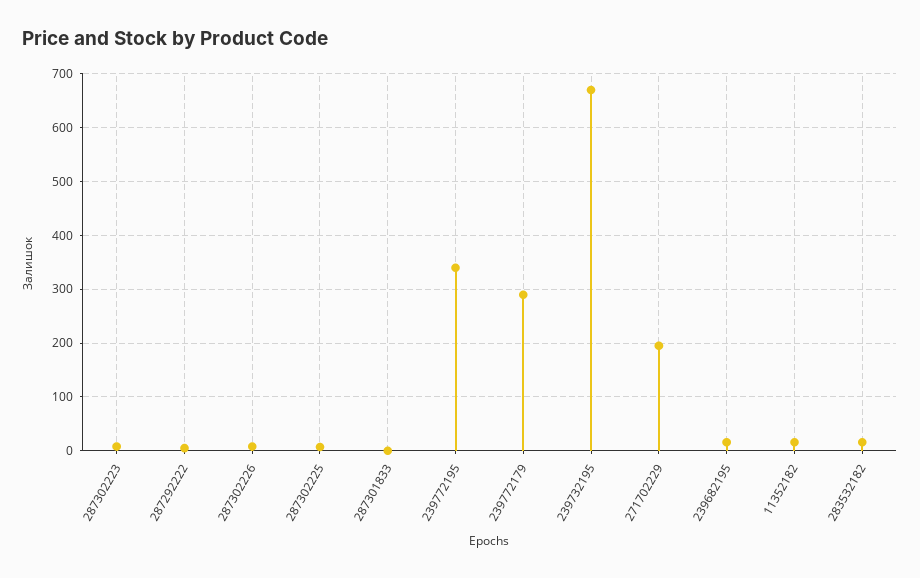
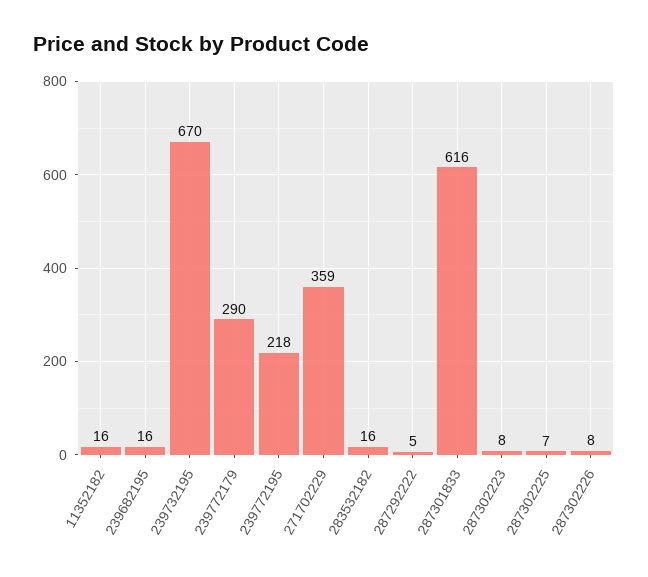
287301833: 0 -> 616
239772195: 340 -> 218
271702229: 200 -> 359

